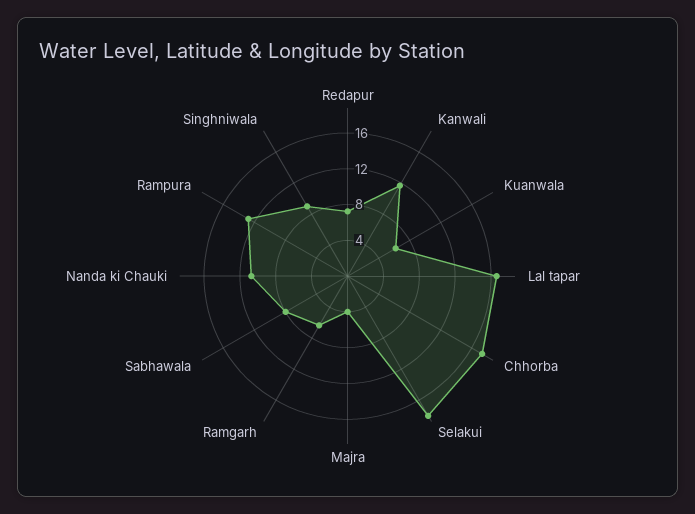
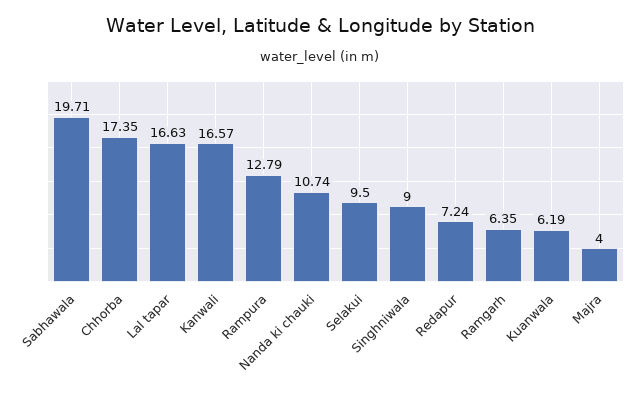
Kanwali: 12 -> 16.57
Selakui: 18 -> 9.5
Sabhawala: 8 -> 19.71

